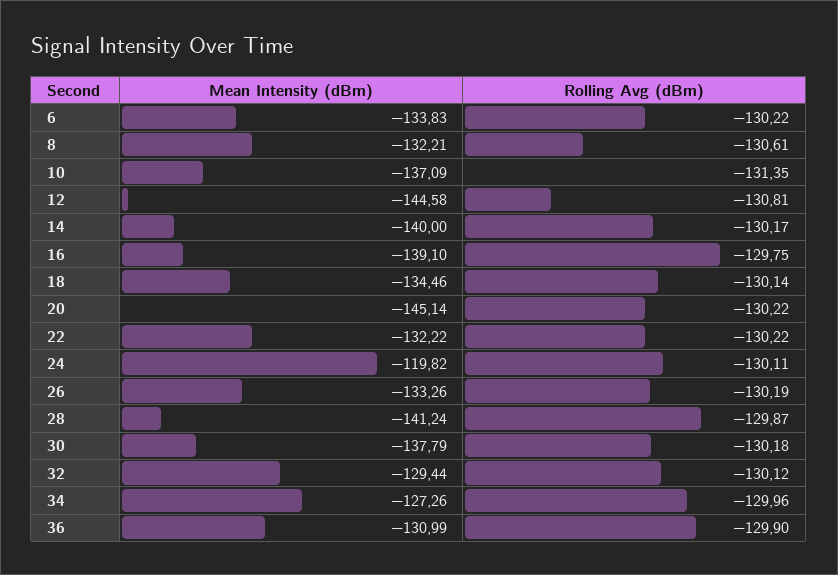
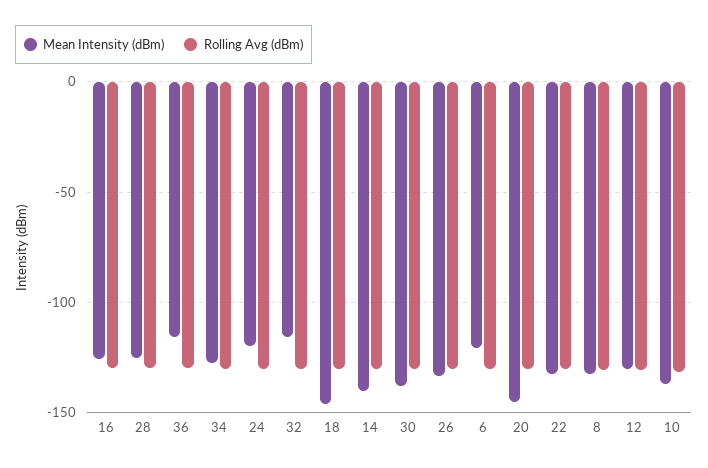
Mean Intensity (dBm), 6: -133.83 -> -120
Mean Intensity (dBm), 12: -144.58 -> -130
Mean Intensity (dBm), 16: -139.1 -> -125
Mean Intensity (dBm), 18: -134.46 -> -145
Mean Intensity (dBm), 28: -141.24 -> -125
Mean Intensity (dBm), 32: -129.44 -> -115
Mean Intensity (dBm), 36: -130.99 -> -115

